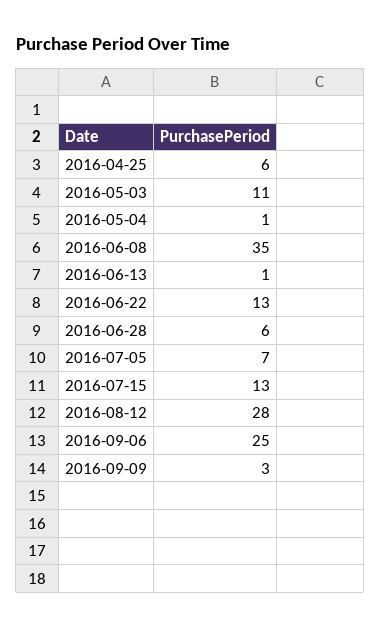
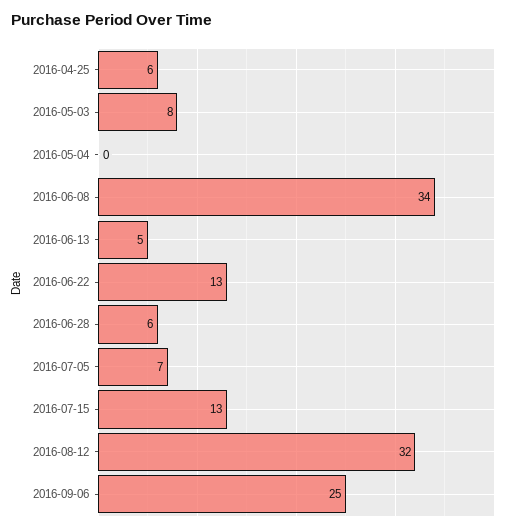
2016-05-03: 11 -> 8
2016-05-04: 1 -> 0
2016-06-08: 35 -> 34
2016-06-13: 1 -> 5
2016-08-12: 28 -> 32
2016-09-09: 3 -> none

